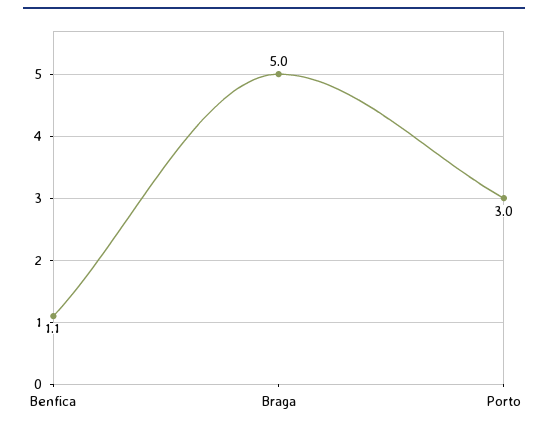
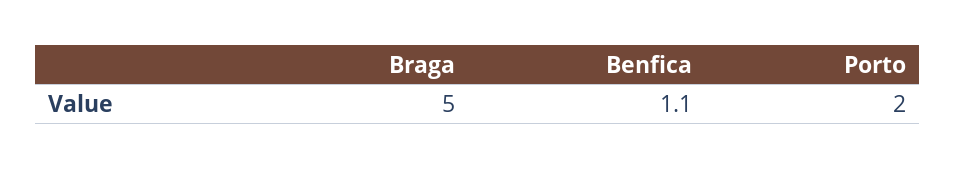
Porto: 3 -> 2

